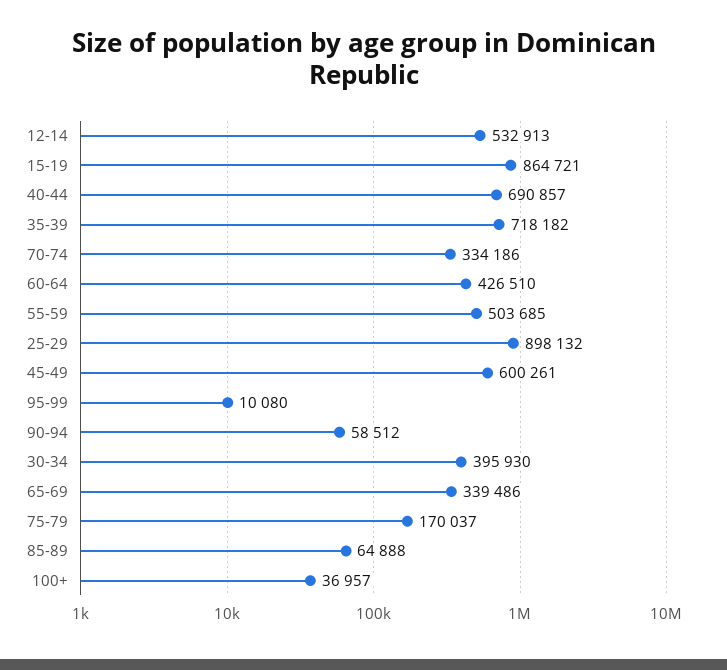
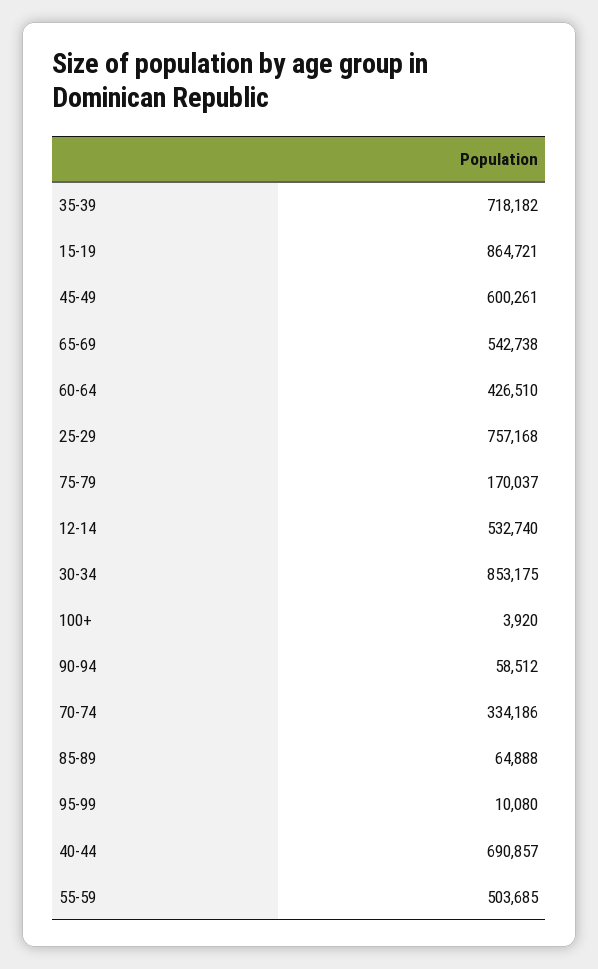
12-14: 532913 -> 532740
25-29: 898132 -> 757168
30-34: 395930 -> 853175
65-69: 339486 -> 542738
100+: 36957 -> 3920

